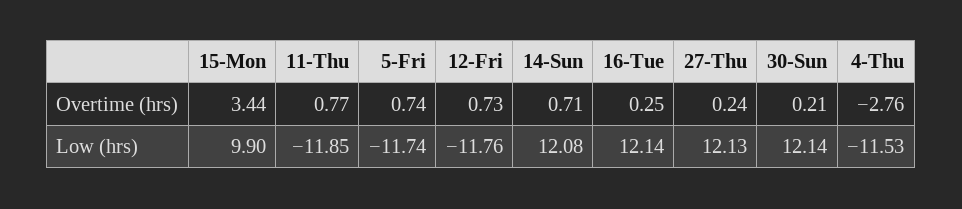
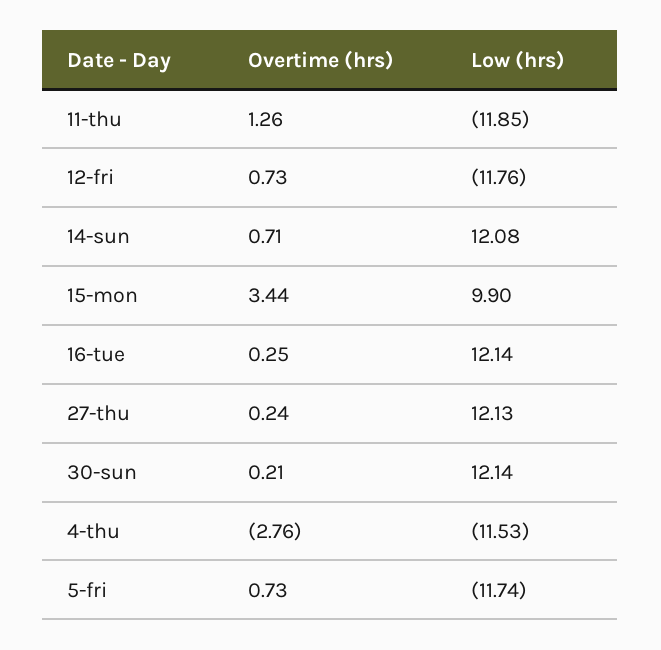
11-Thu, Overtime (hrs): 0.77 -> 1.26
5-Fri, Overtime (hrs): 0.74 -> 0.73

